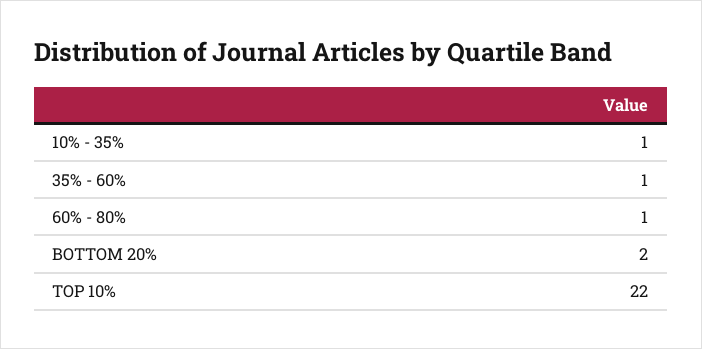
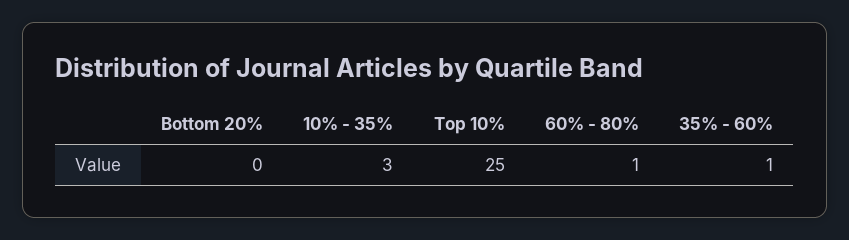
10% - 35%: 1 -> 3
BOTTOM 20%: 2 -> 0
TOP 10%: 22 -> 25

